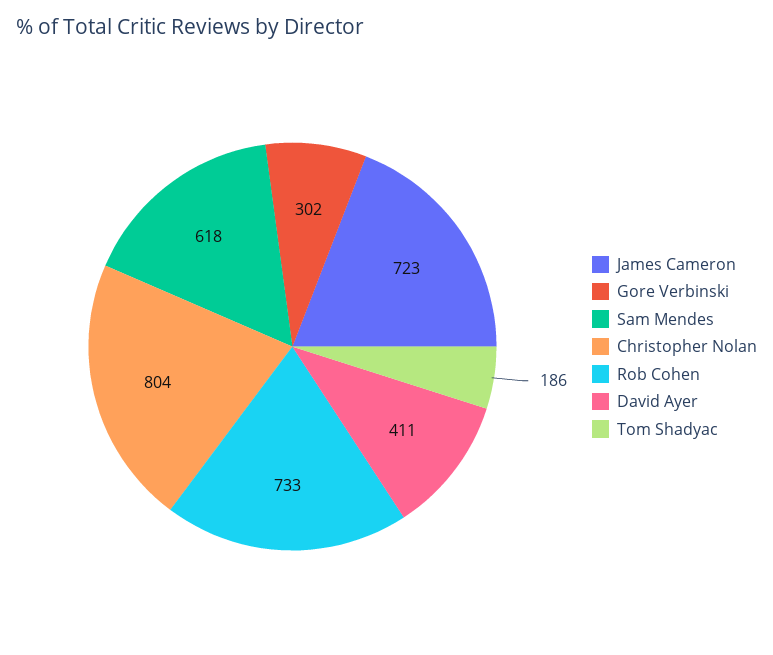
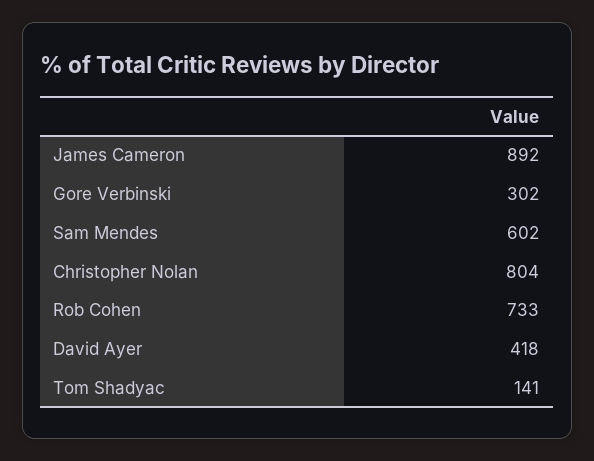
James Cameron: 723 -> 892
Sam Mendes: 618 -> 602
David Ayer: 411 -> 418
Tom Shadyac: 186 -> 141

